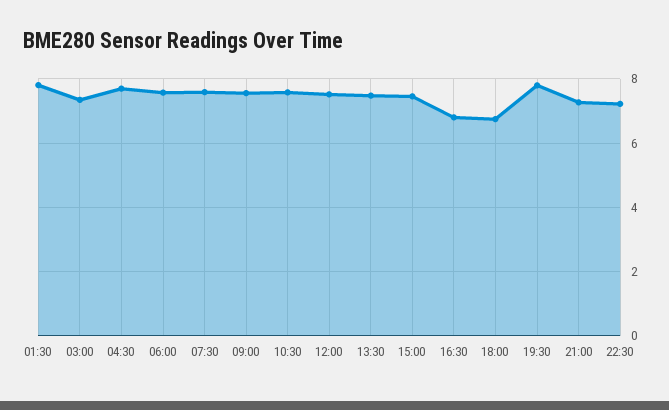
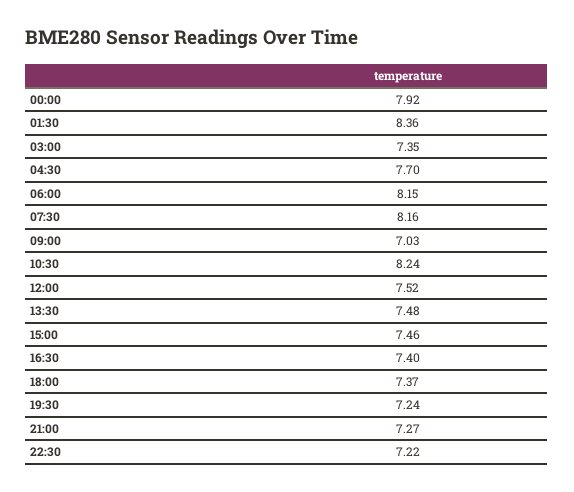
01:30: 7.8 -> 8.36
06:00: 7.6 -> 8.15
07:30: 7.6 -> 8.16
09:00: 7.6 -> 7.03
10:30: 7.6 -> 8.24
16:30: 6.8 -> 7.4
18:00: 6.8 -> 7.37
19:30: 7.8 -> 7.24
00:00: none -> 7.92

